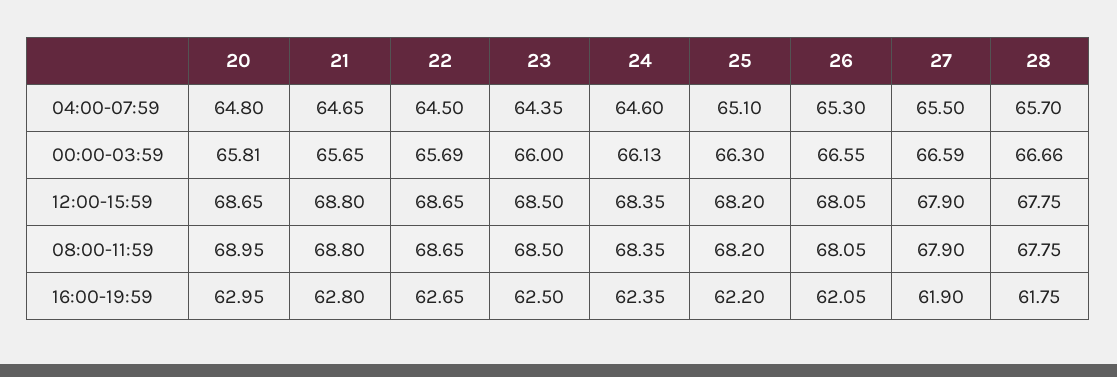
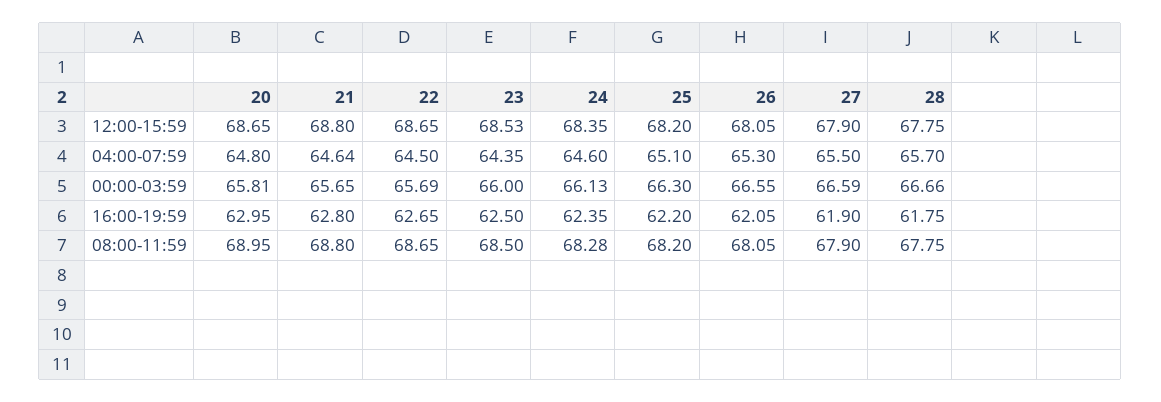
21, 04:00-07:59: 64.65 -> 64.64
23, 12:00-15:59: 68.5 -> 68.53
24, 08:00-11:59: 68.35 -> 68.28

